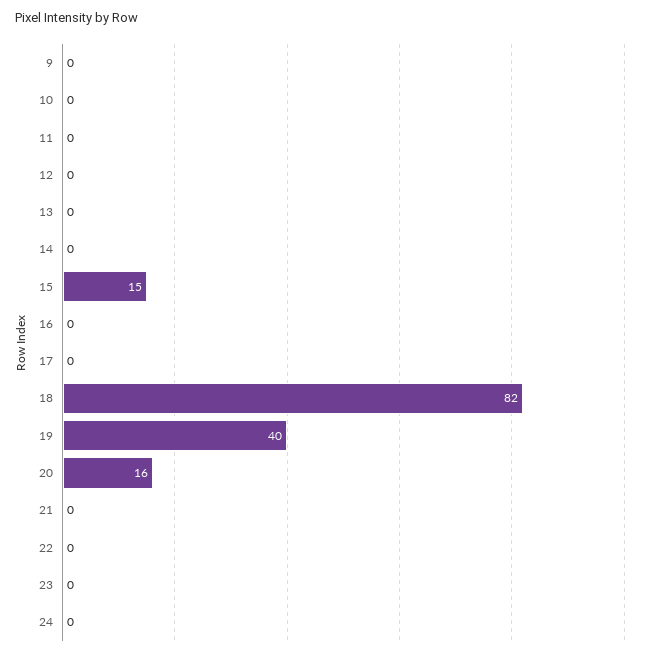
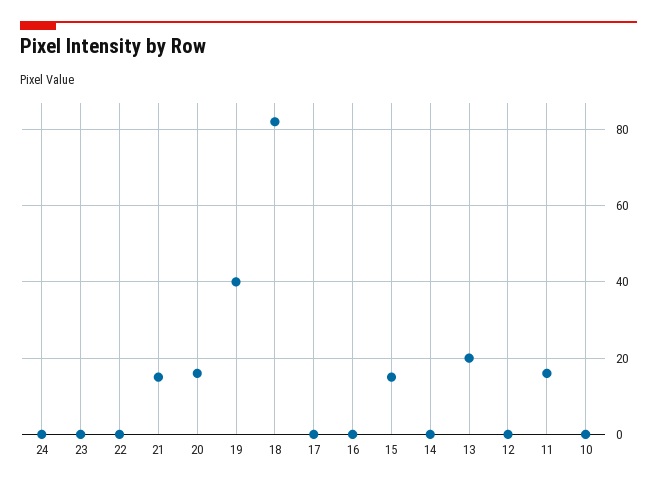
9: 0 -> none
11: 0 -> 15
13: 0 -> 20
21: 0 -> 15

